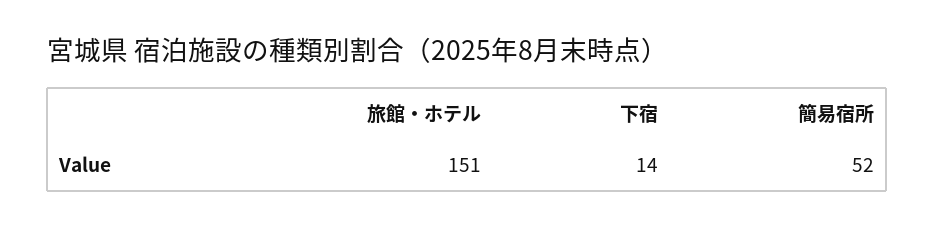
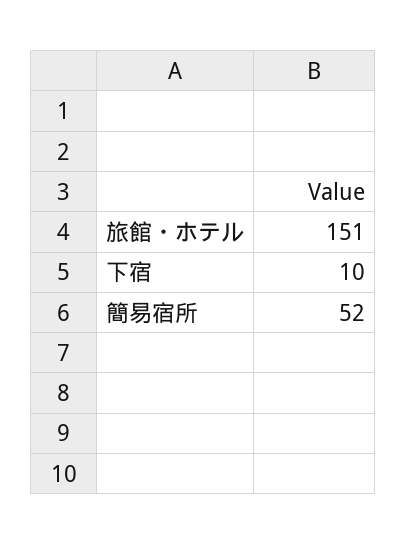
下宿: 14 -> 10

